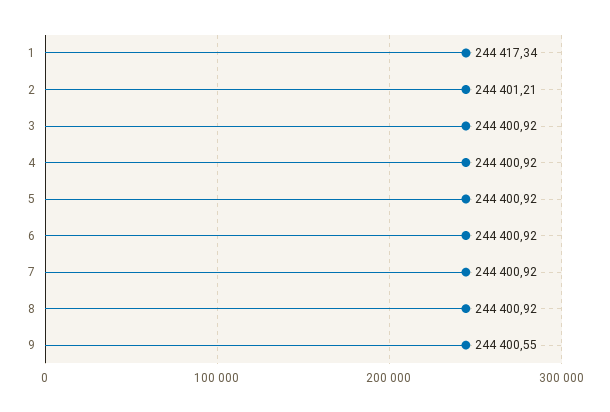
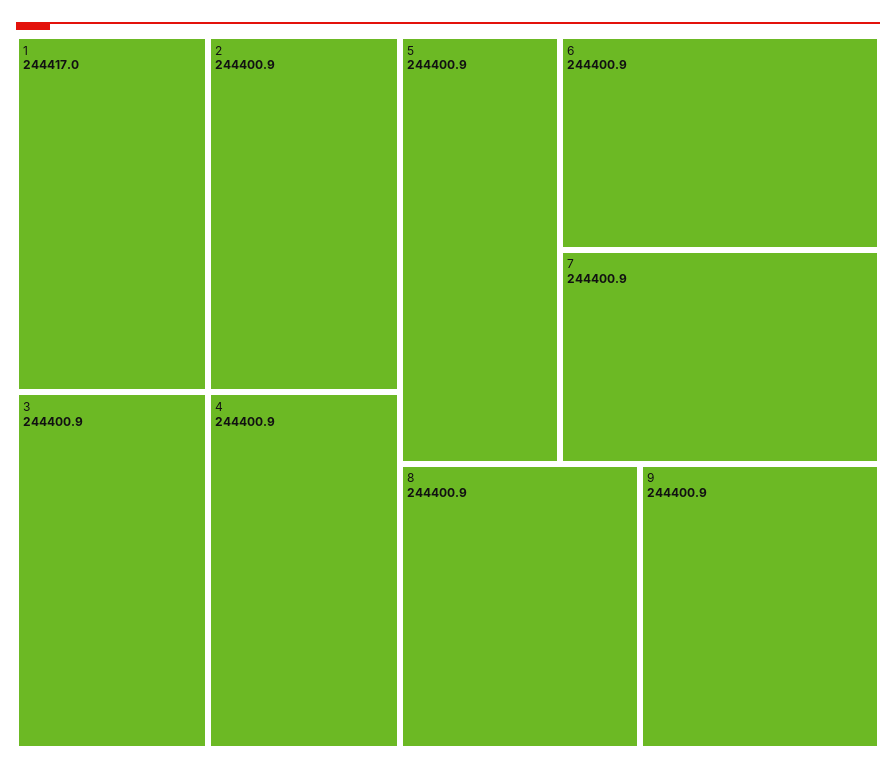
1: 244417.34 -> 244417
2: 244401.21 -> 244400.9
9: 244400.55 -> 244400.9

